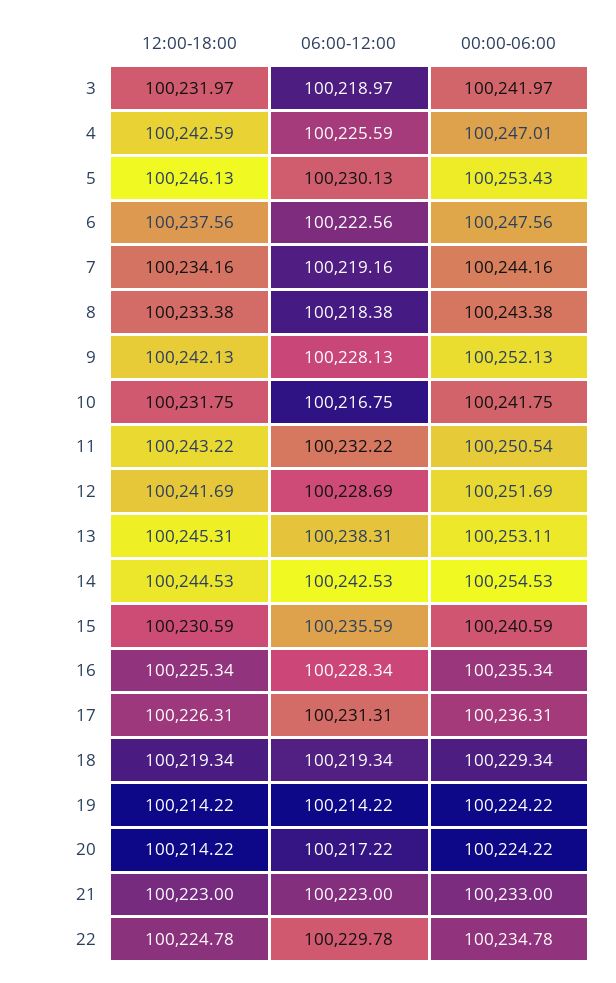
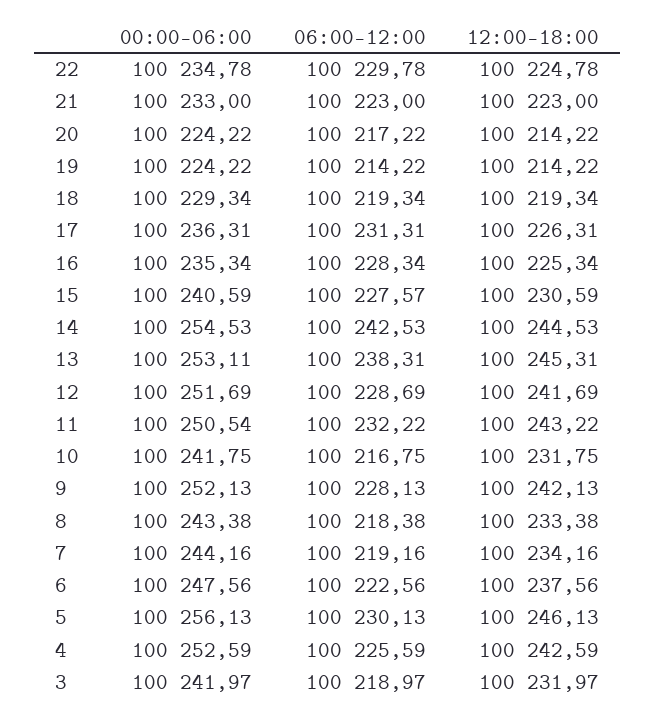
00:00-06:00, 4: 100247.01 -> 100252.59
00:00-06:00, 5: 100253.43 -> 100256.13
06:00-12:00, 15: 100235.59 -> 100227.57

